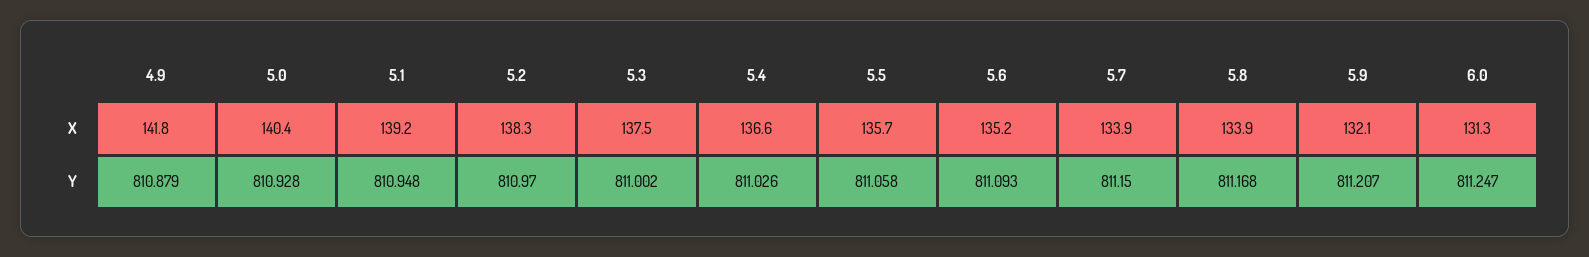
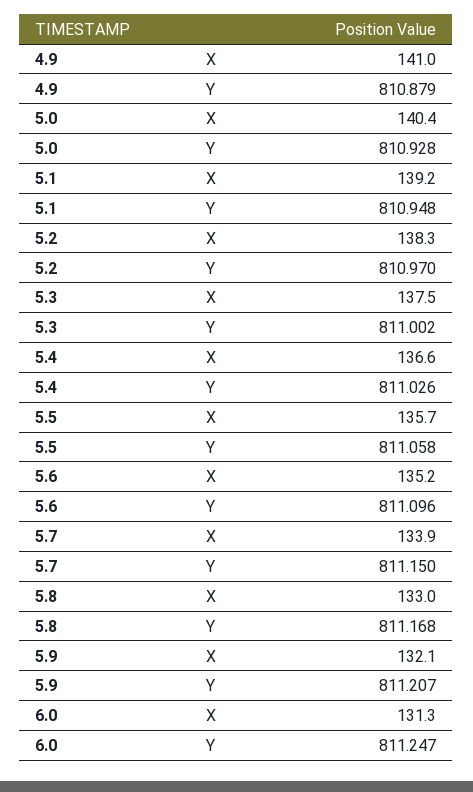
4.9, X: 141.8 -> 141
5.8, X: 133.9 -> 133
5.6, Y: 811.093 -> 811.096

